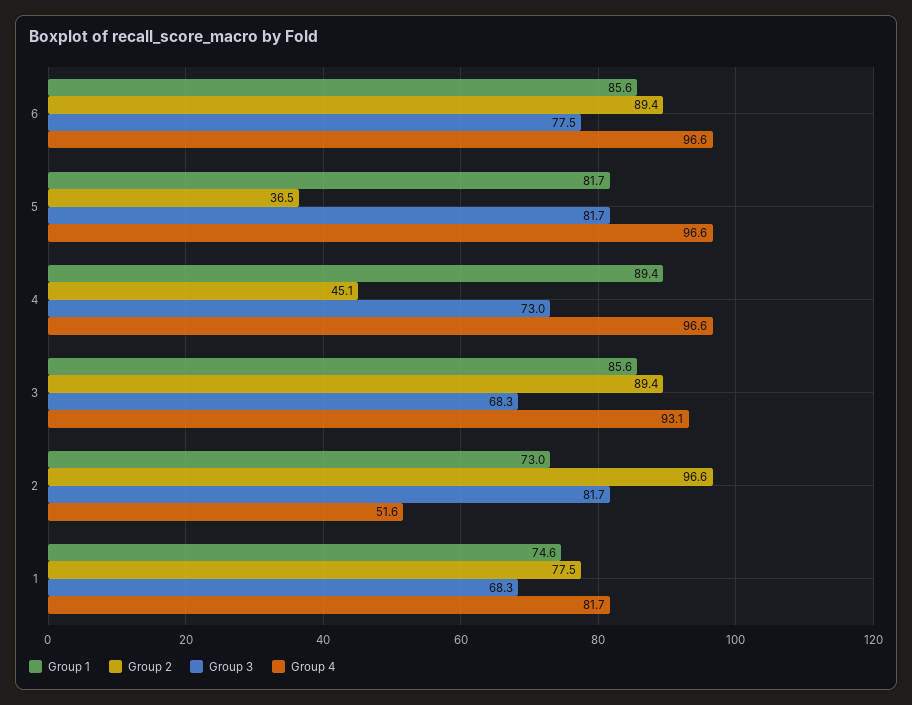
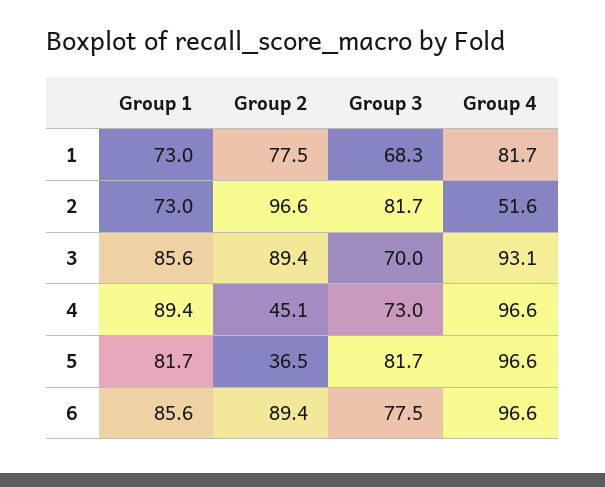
Group 3, 3: 68.3 -> 70
Group 1, 1: 74.6 -> 73

